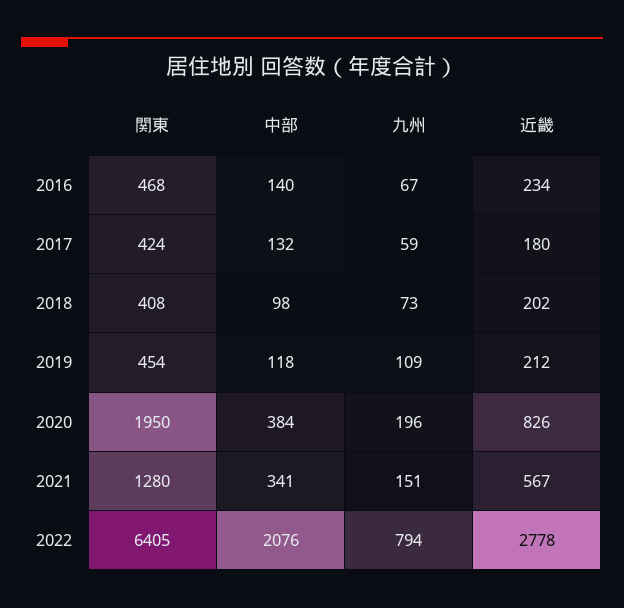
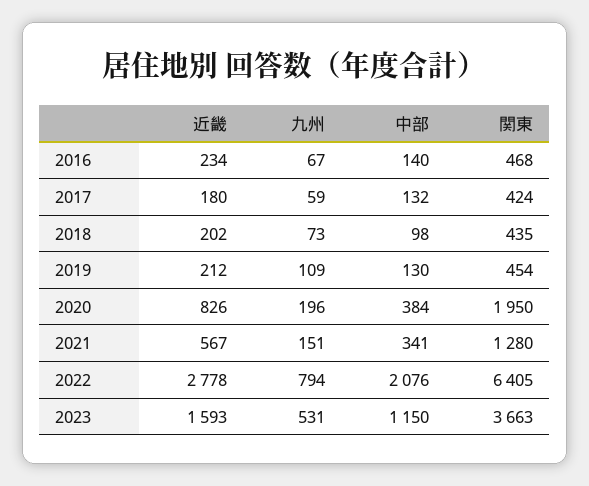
関東, 2018: 408 -> 435
中部, 2019: 118 -> 130
近畿, 2023: none -> 1593
九州, 2023: none -> 531
中部, 2023: none -> 1150
関東, 2023: none -> 3663

